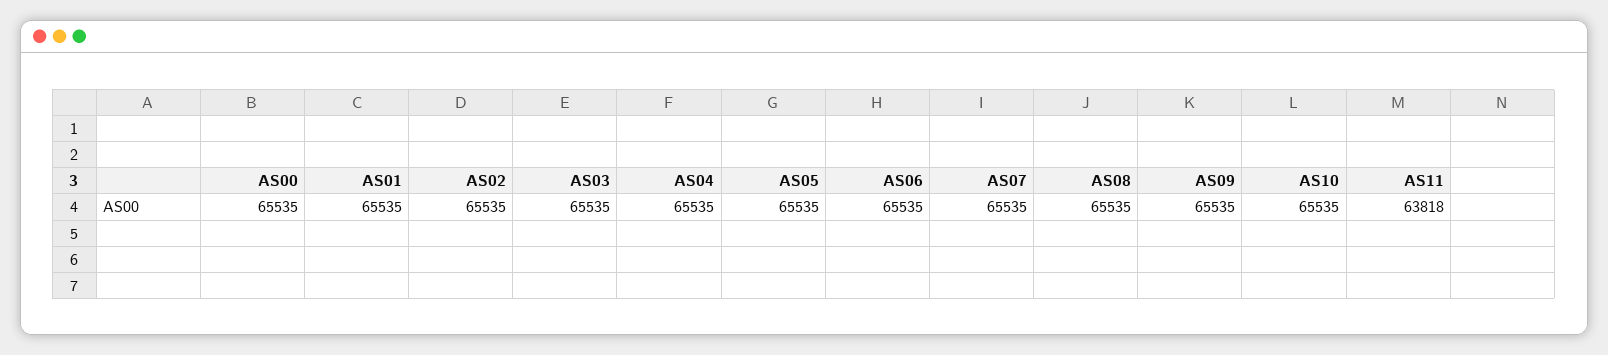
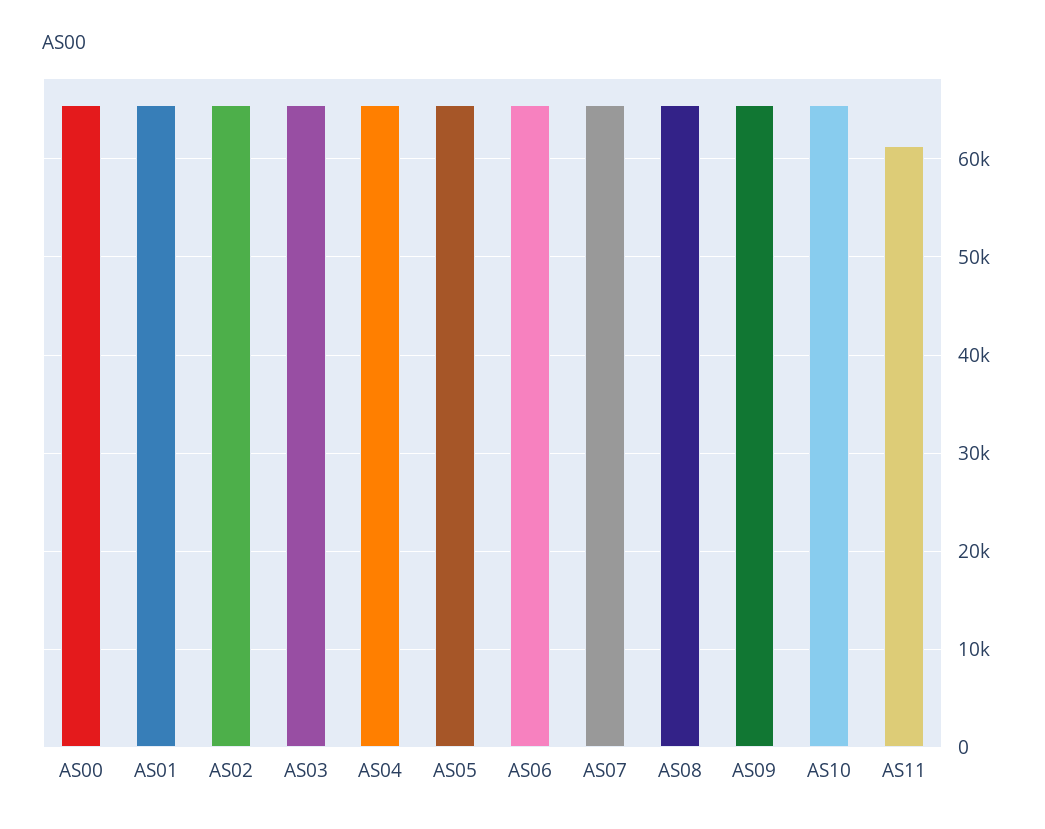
AS11: 63818 -> 61000

